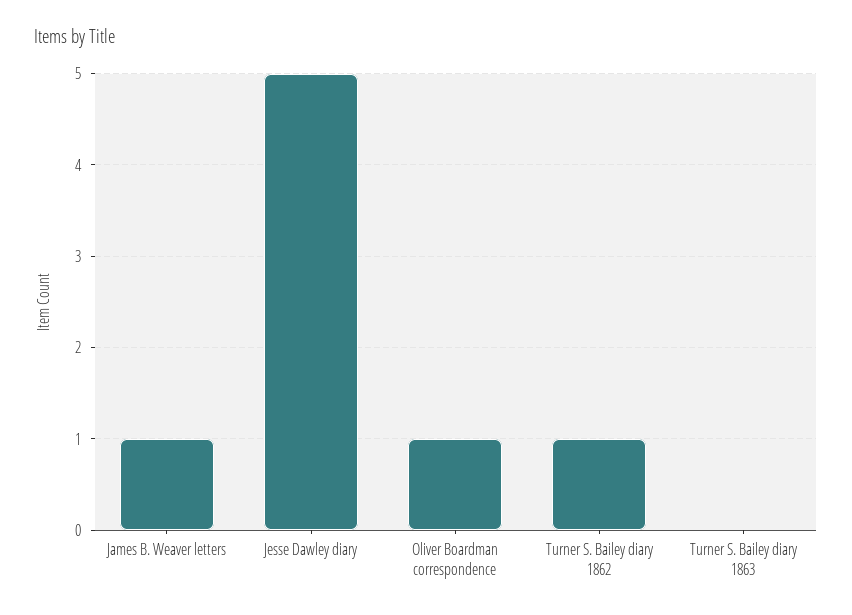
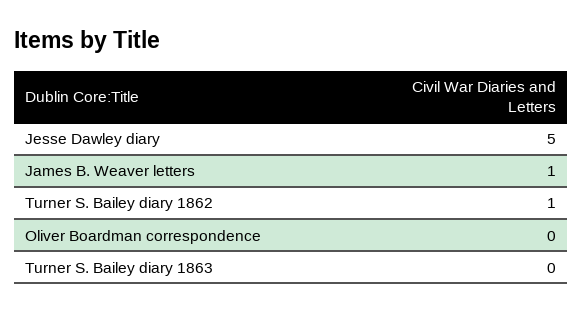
Oliver Boardman correspondence: 1 -> 0

